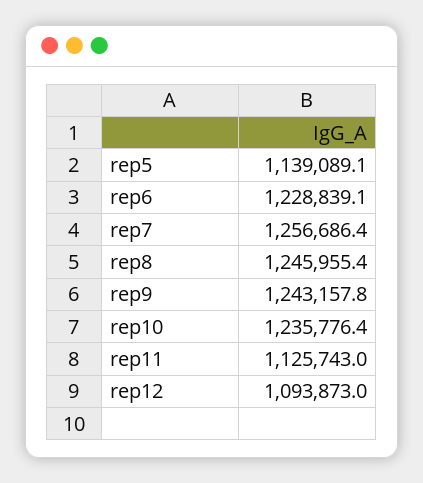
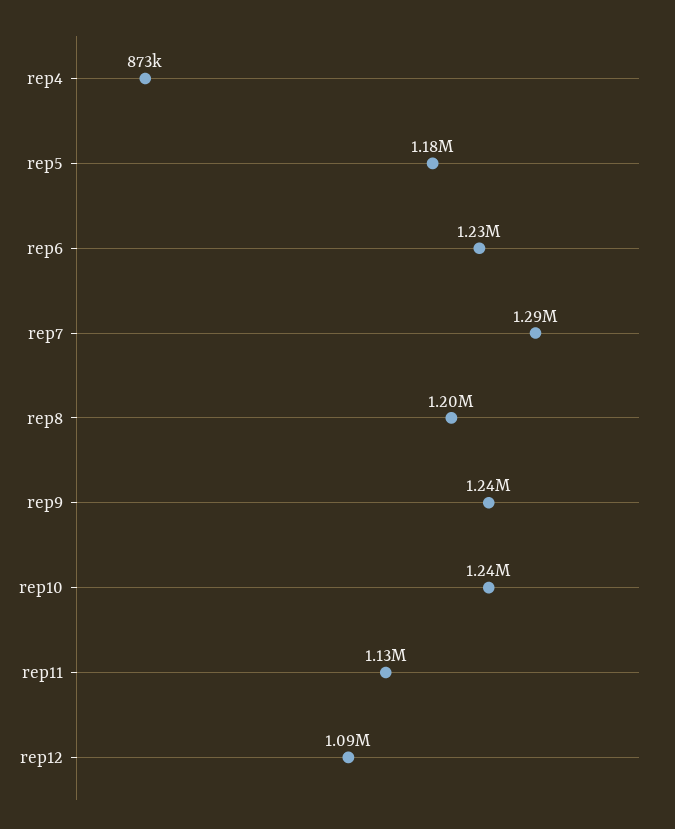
rep5: 1139089.1 -> 1180000
rep7: 1256686.4 -> 1290000
rep8: 1245955.4 -> 1200000
rep4: none -> 873000

